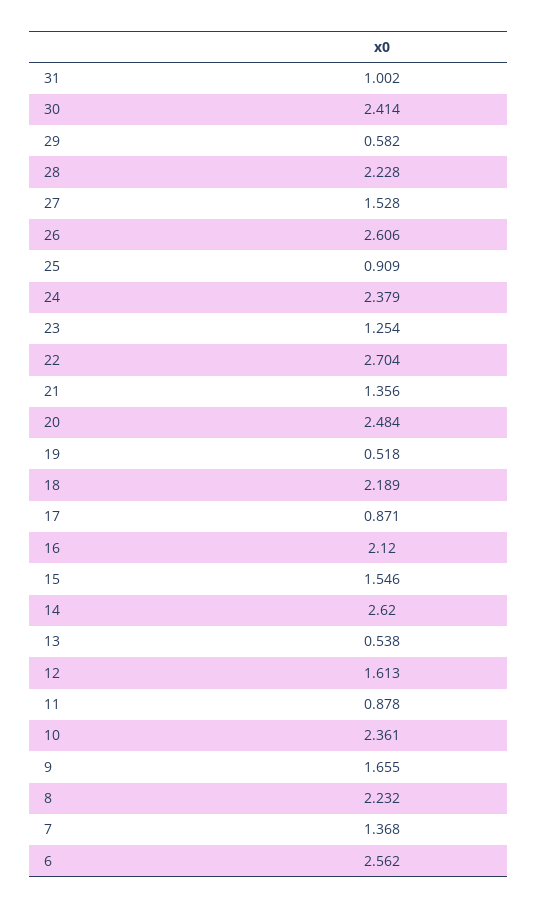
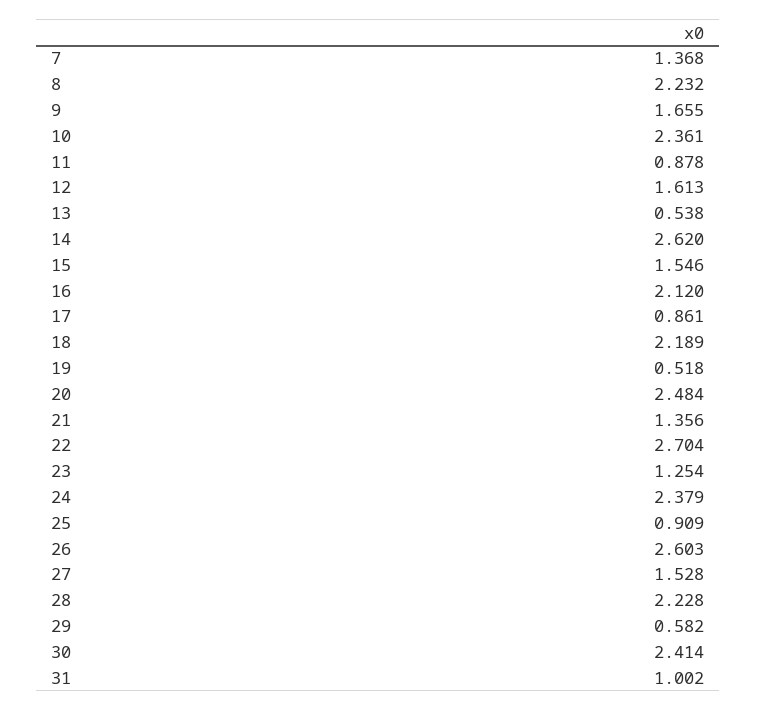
26: 2.606 -> 2.603
17: 0.871 -> 0.861
6: 2.562 -> none

